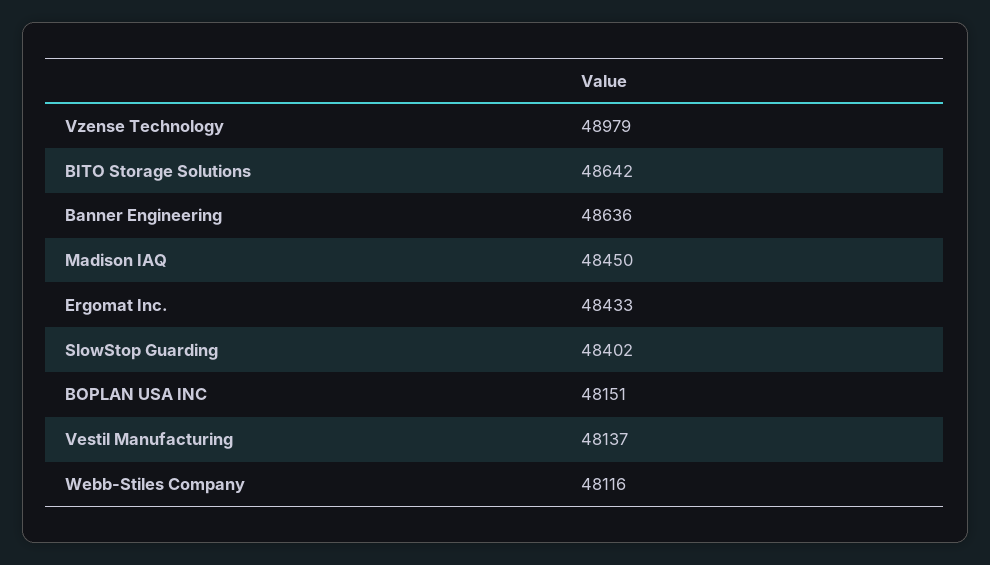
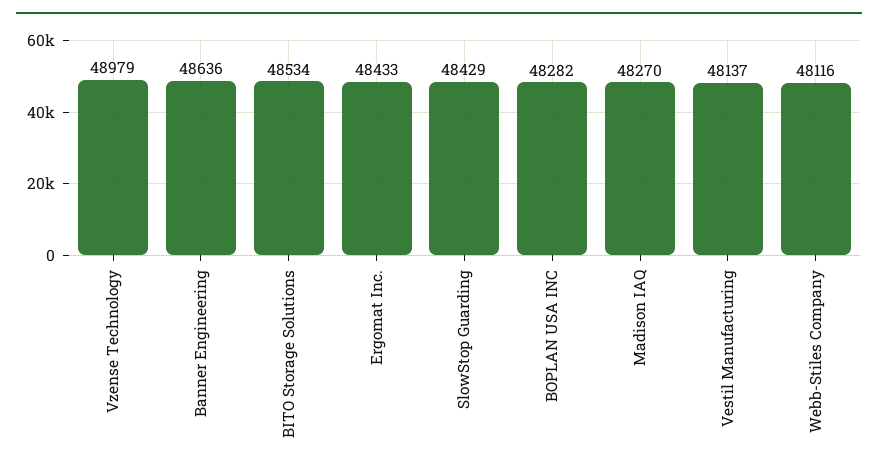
BITO Storage Solutions: 48642 -> 48534
Madison IAQ: 48450 -> 48270
SlowStop Guarding: 48402 -> 48429
BOPLAN USA INC: 48151 -> 48282

